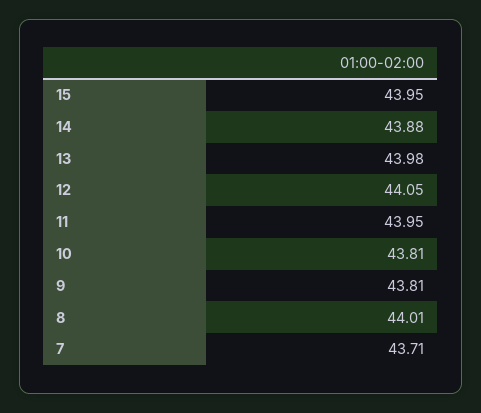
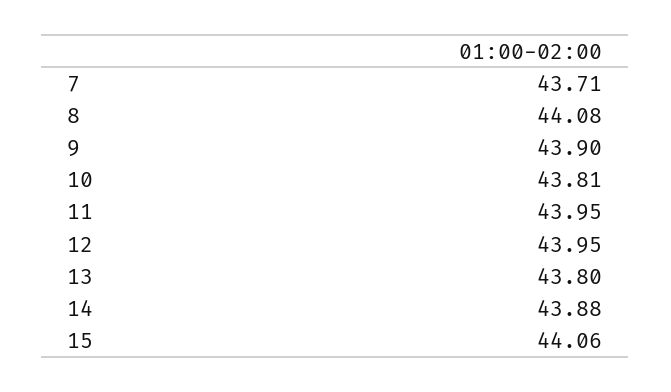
15: 43.95 -> 44.06
13: 43.98 -> 43.8
12: 44.05 -> 43.95
9: 43.81 -> 43.9
8: 44.01 -> 44.08

